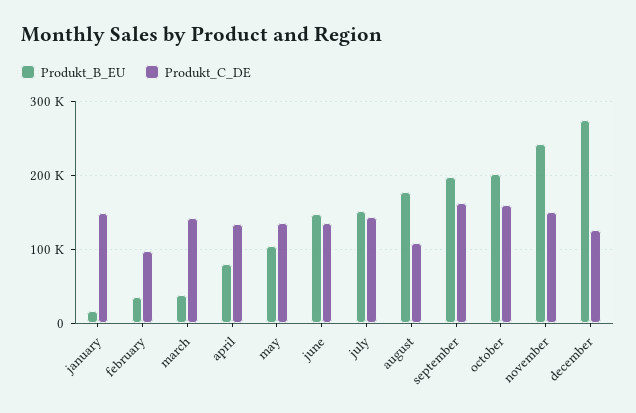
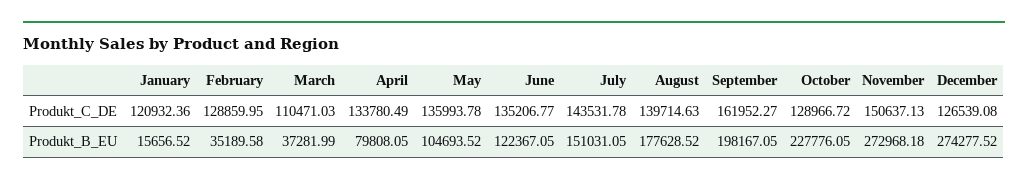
Produkt_C_DE, january: 150000 -> 120932.36
Produkt_C_DE, february: 100000 -> 128859.95
Produkt_C_DE, march: 140000 -> 110471.03
Produkt_B_EU, june: 150000 -> 122367.05
Produkt_C_DE, august: 110000 -> 139714.63
Produkt_B_EU, october: 200000 -> 227776.05
Produkt_C_DE, october: 160000 -> 128966.72
Produkt_B_EU, november: 240000 -> 272968.18

